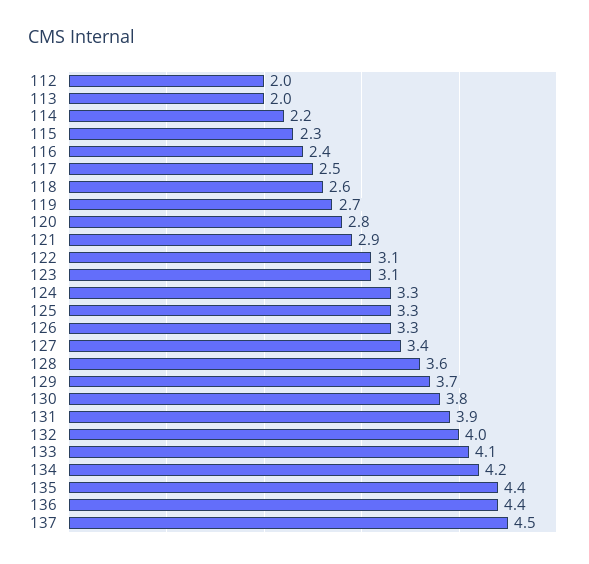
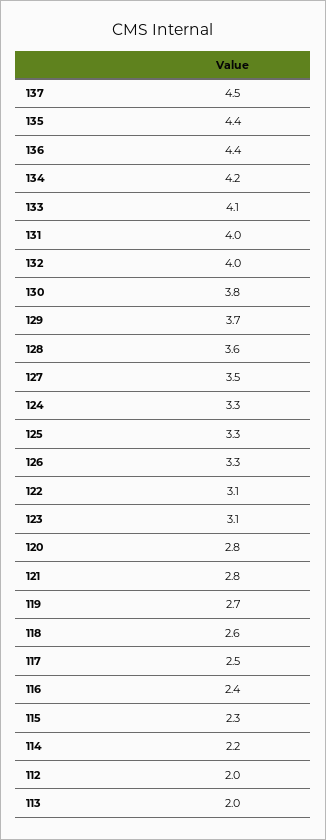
121: 2.9 -> 2.8
127: 3.4 -> 3.5
131: 3.9 -> 4

